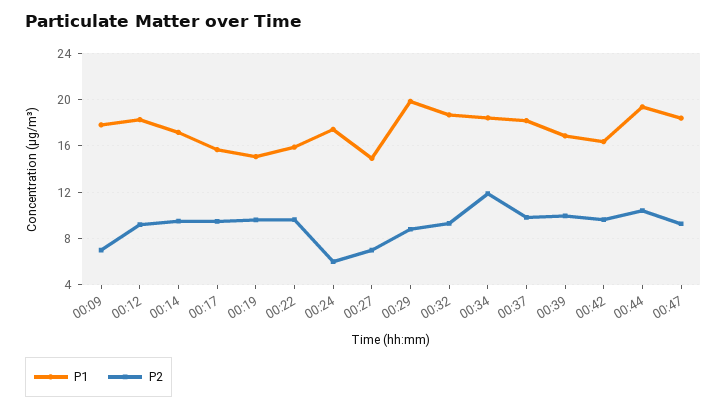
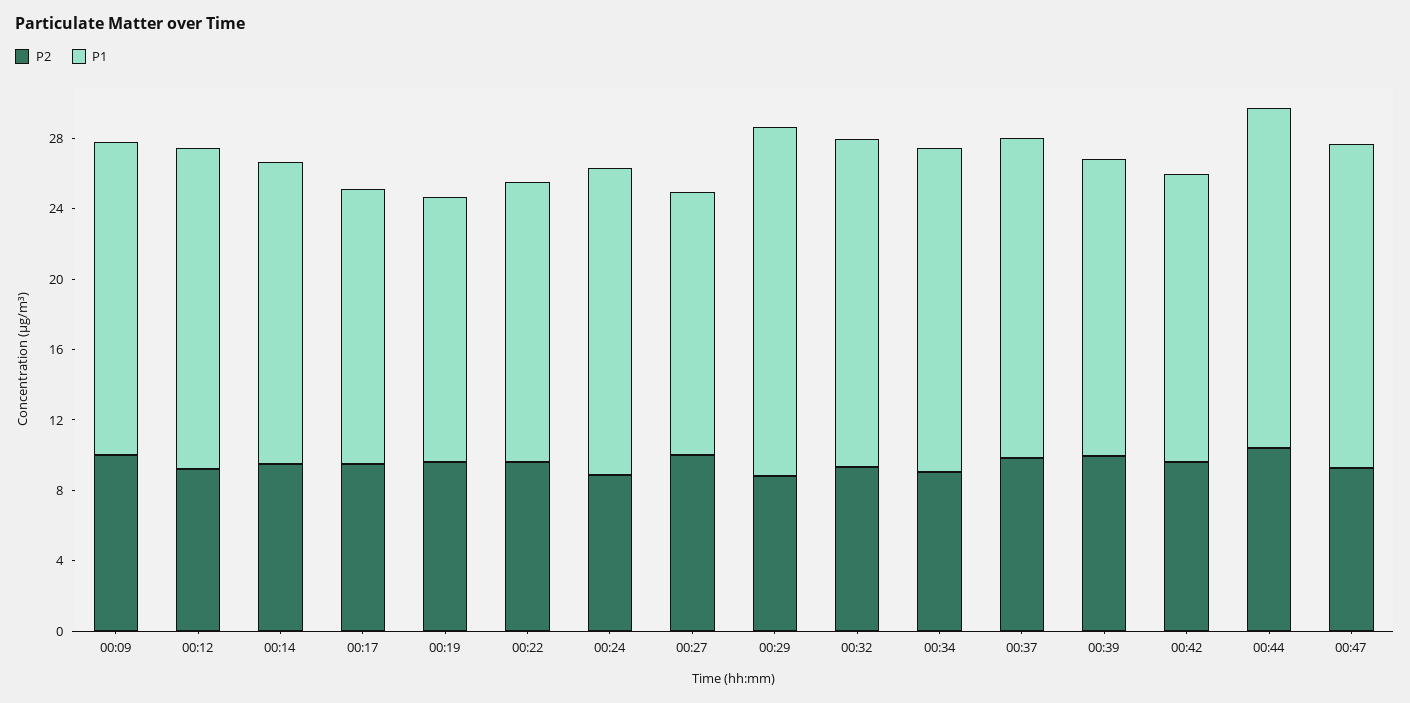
P2, 00:09: 7 -> 10
P2, 00:24: 6 -> 9
P2, 00:27: 7 -> 10
P2, 00:34: 12 -> 9

